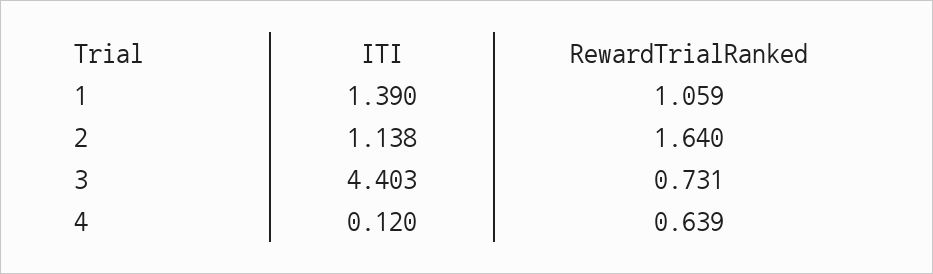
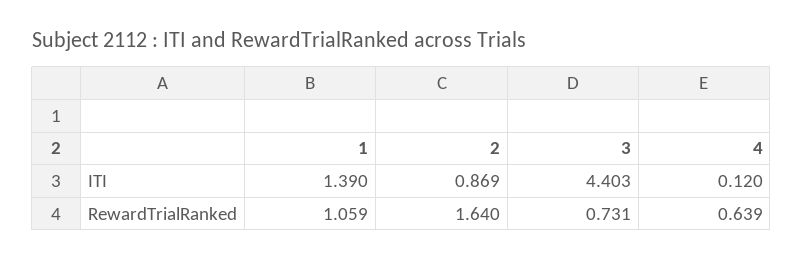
ITI, 2: 1.138 -> 0.869

